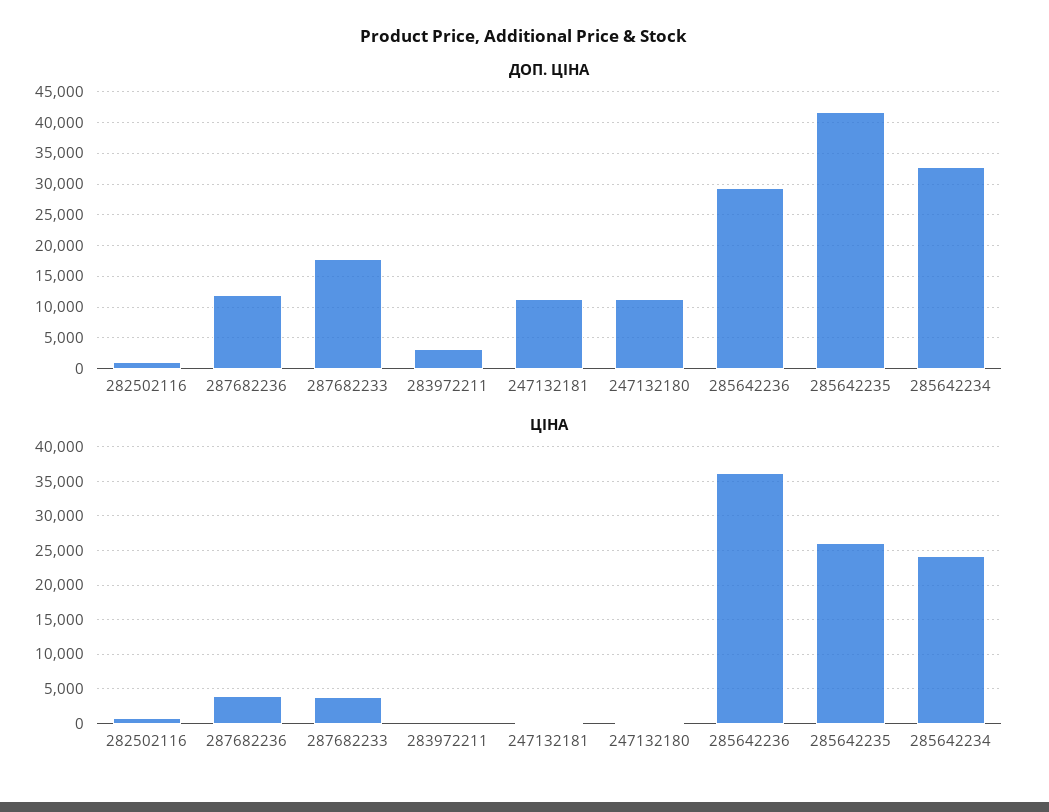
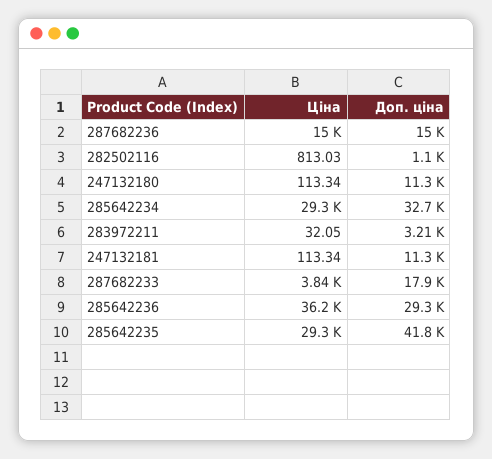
ДОП. ЦІНА, 287682236: 12000 -> 15000
ЦІНА, 287682236: 4000 -> 15000
ЦІНА, 285642235: 26000 -> 29300
ЦІНА, 285642234: 24000 -> 29300

